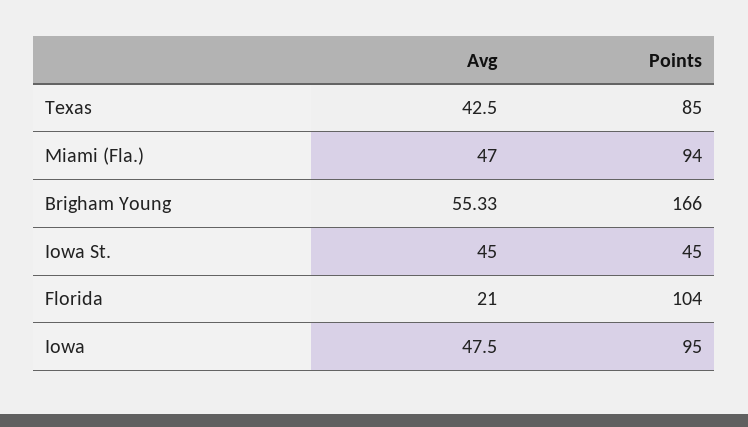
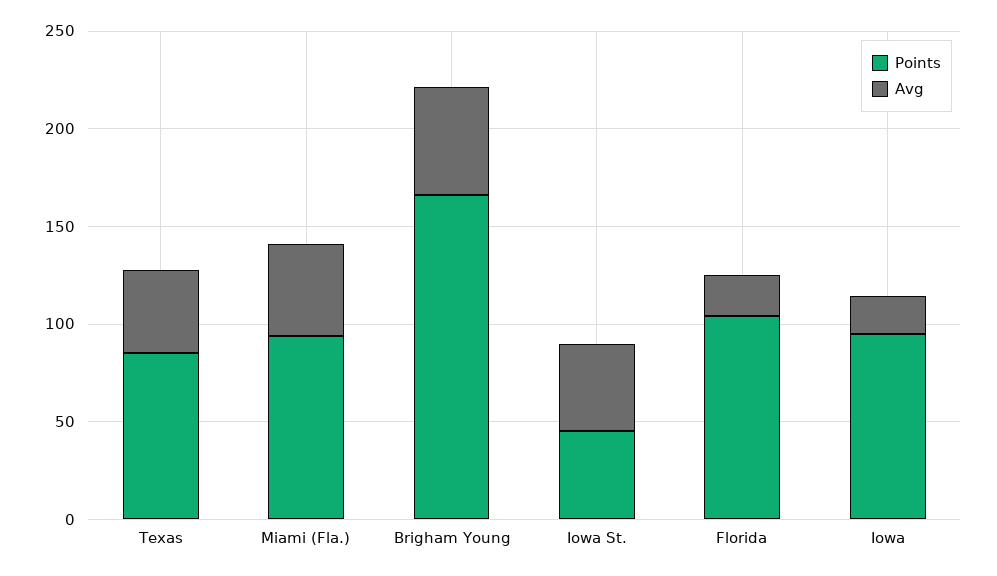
Avg, Iowa: 47.5 -> 20

